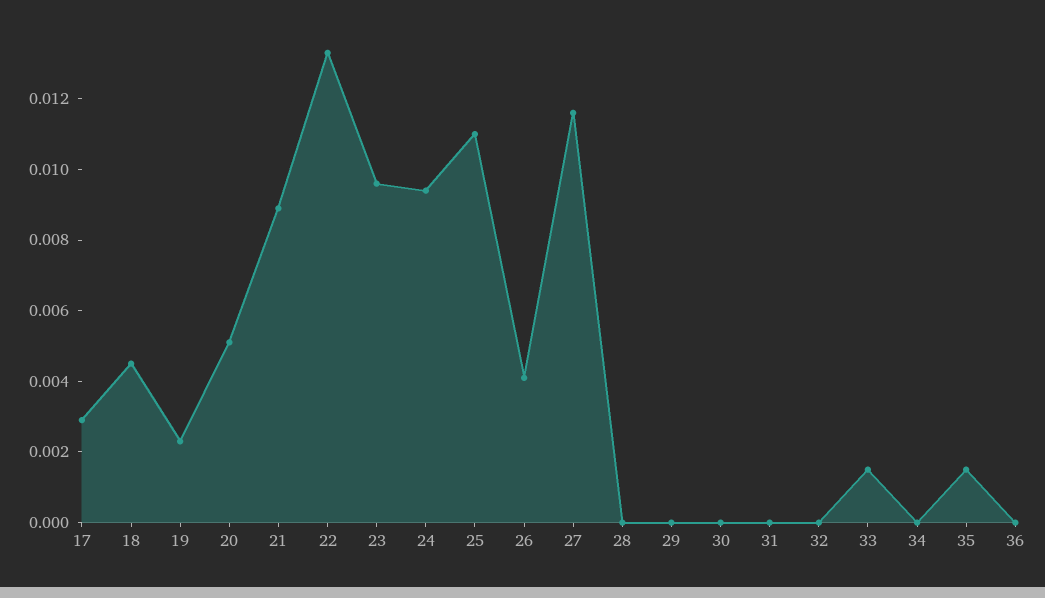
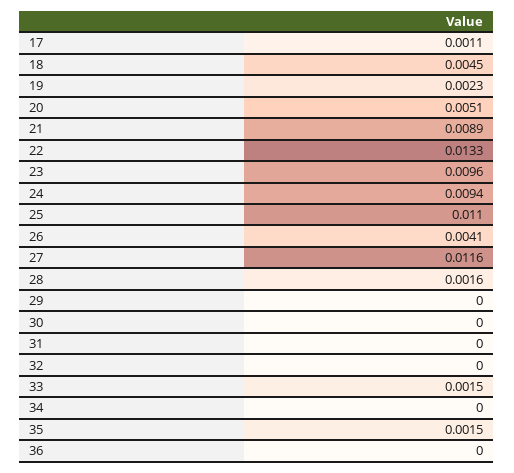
17: 0.003 -> 0.0011
28: 0 -> 0.0016

